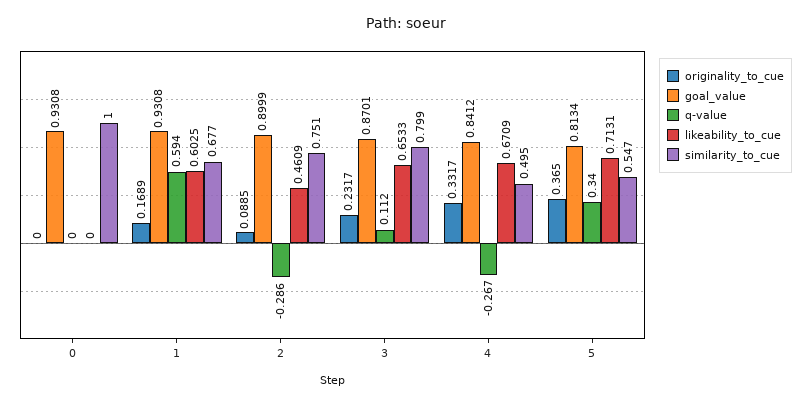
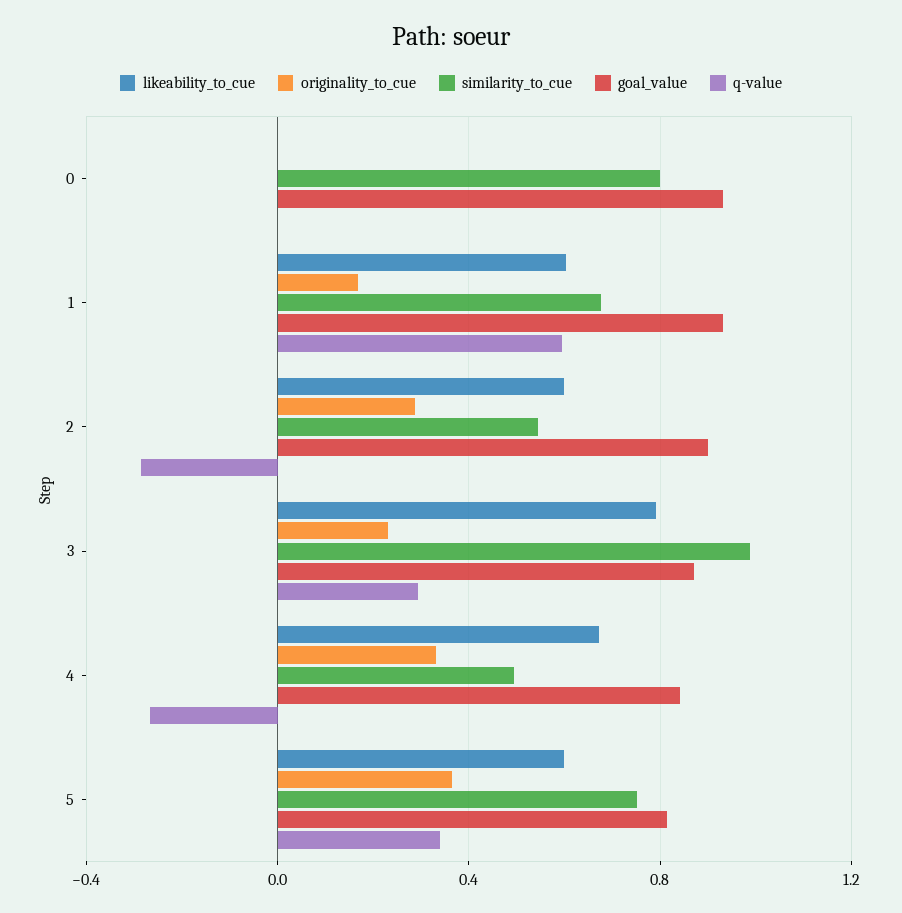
similarity_to_cue, 0: 1 -> 0.8
originality_to_cue, 2: 0.0885 -> 0.3
likeability_to_cue, 2: 0.4609 -> 0.6
similarity_to_cue, 2: 0.751 -> 0.55
q-value, 3: 0.112 -> 0.3
likeability_to_cue, 3: 0.6533 -> 0.8
similarity_to_cue, 3: 0.799 -> 1
likeability_to_cue, 5: 0.7131 -> 0.6
similarity_to_cue, 5: 0.547 -> 0.75

